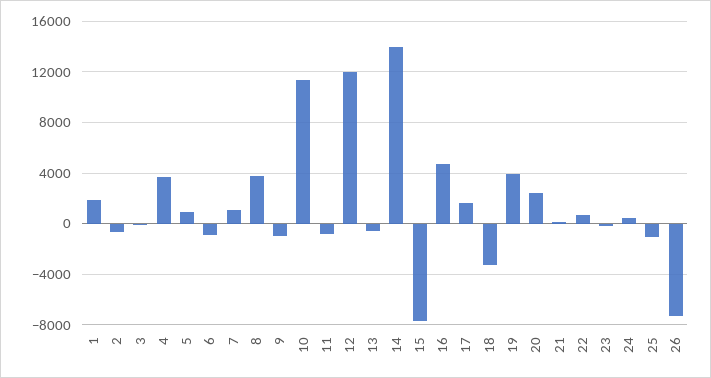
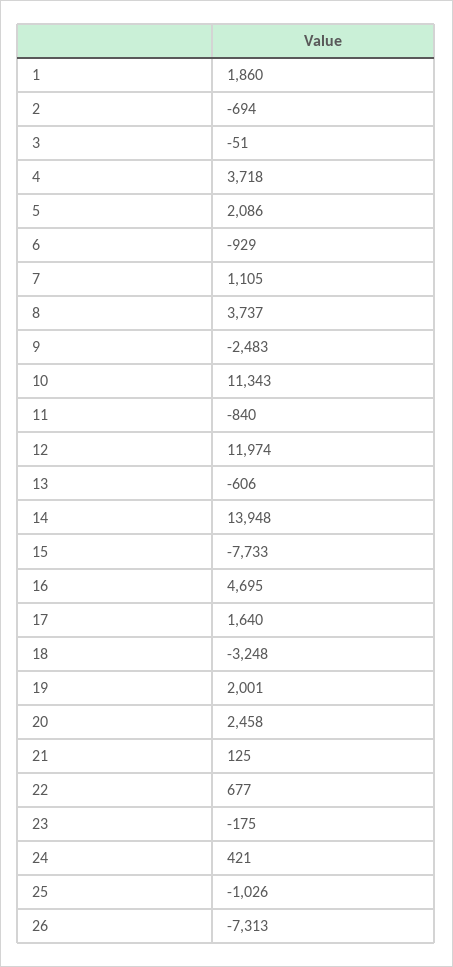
5: 1000 -> 2086
9: -1000 -> -2483
19: 4000 -> 2001

